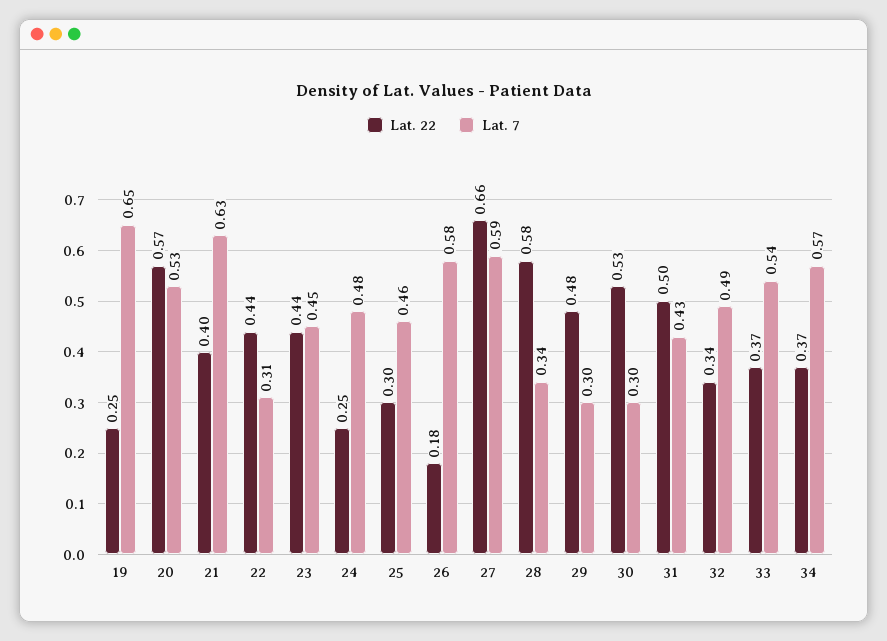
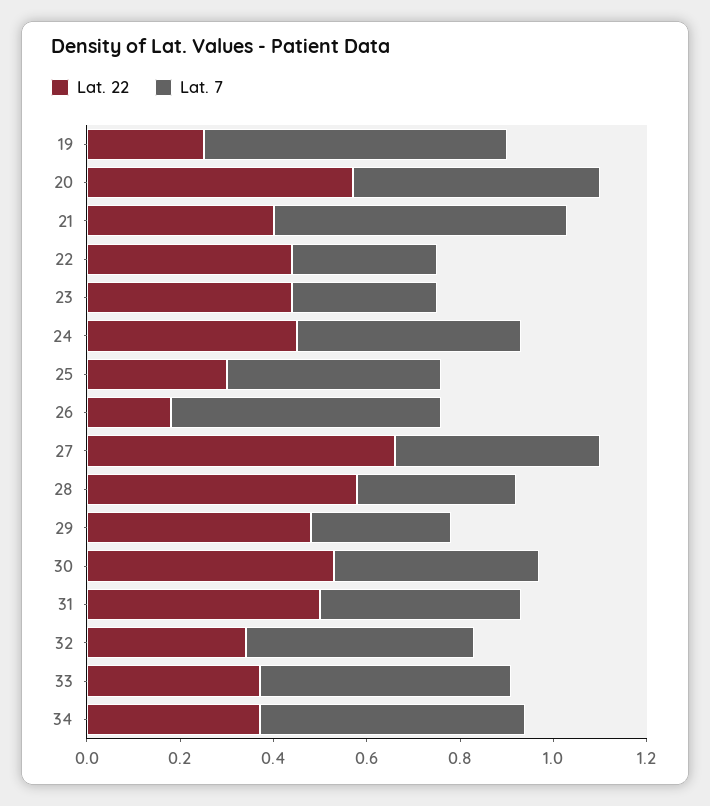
Lat. 7, 23: 0.45 -> 0.3
Lat. 22, 24: 0.25 -> 0.45
Lat. 7, 27: 0.59 -> 0.45
Lat. 7, 30: 0.3 -> 0.45

